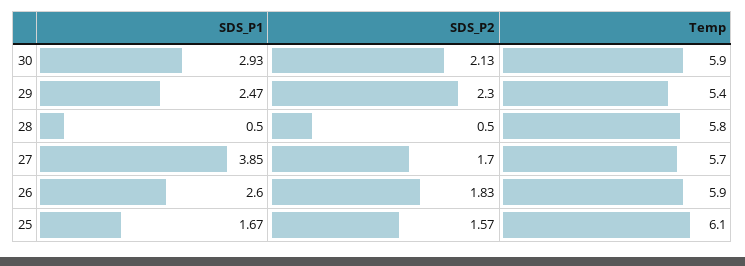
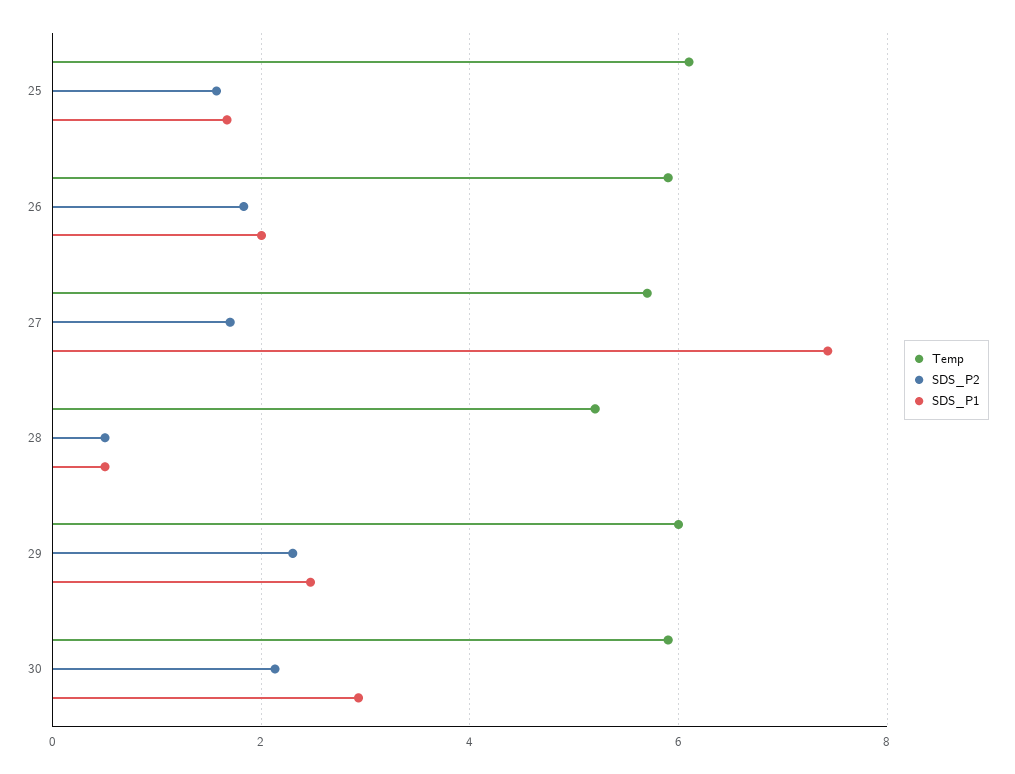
Temp, 29: 5.4 -> 6
Temp, 28: 5.8 -> 5.2
SDS_P1, 27: 3.85 -> 7.4
SDS_P1, 26: 2.6 -> 2

